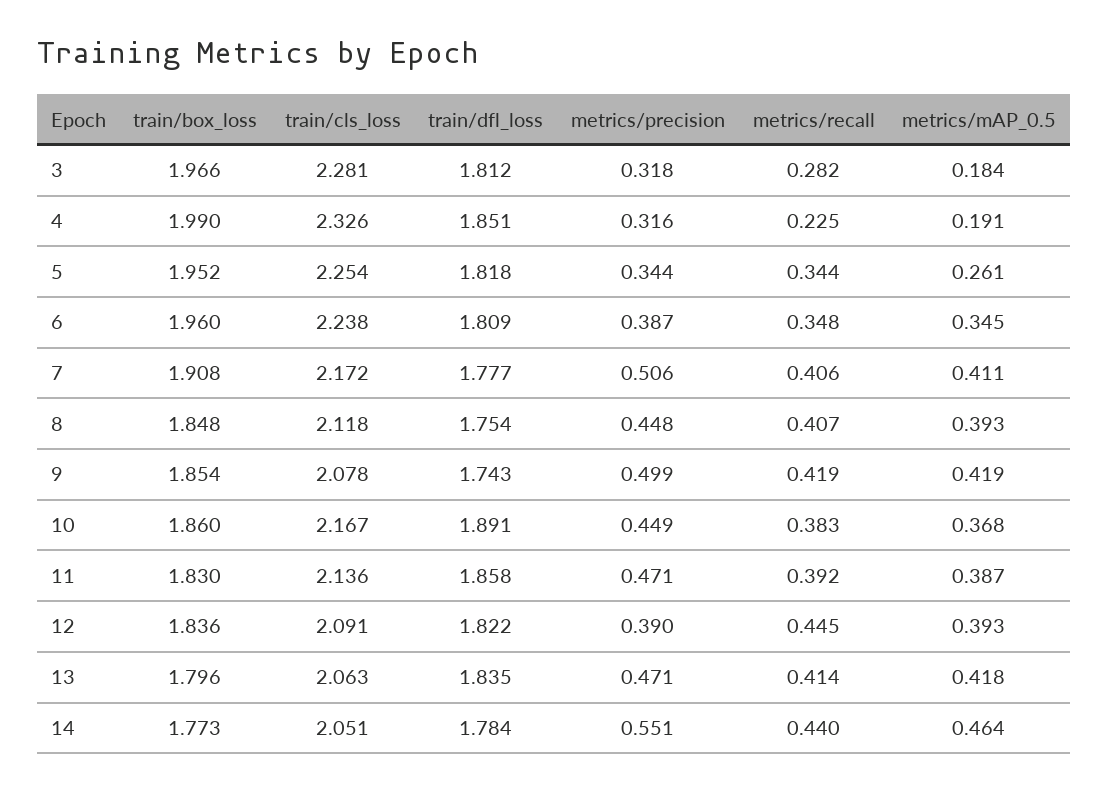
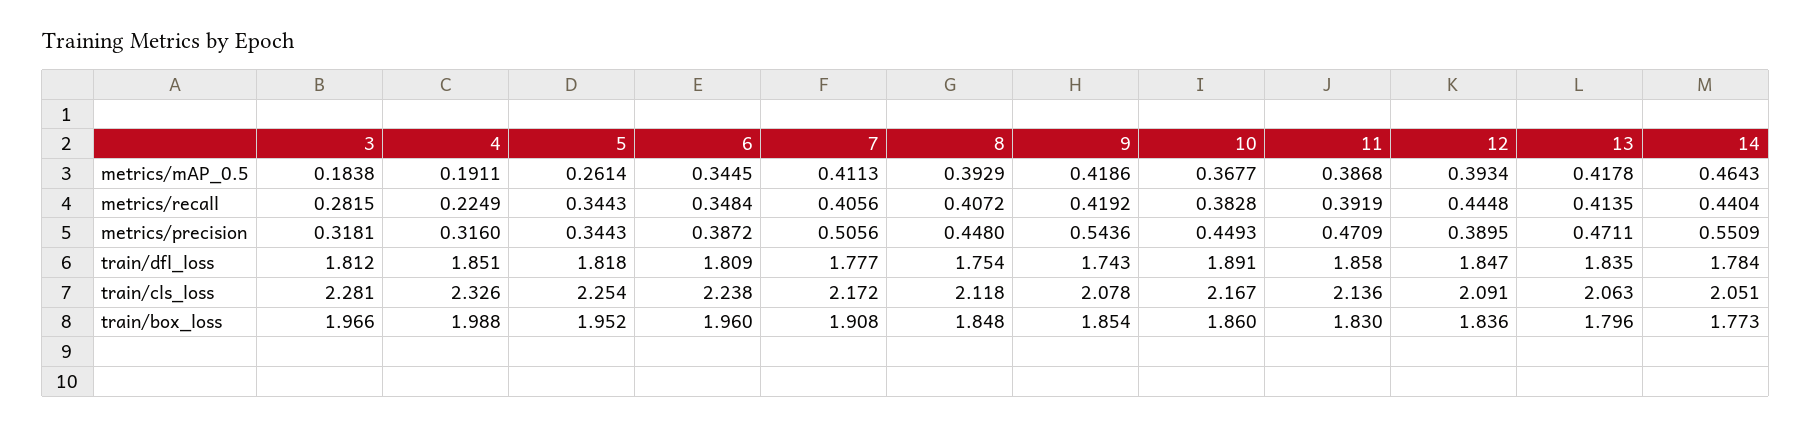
train/box_loss, 4: 1.99 -> 1.988
metrics/precision, 9: 0.499 -> 0.5436
train/dfl_loss, 12: 1.822 -> 1.847

